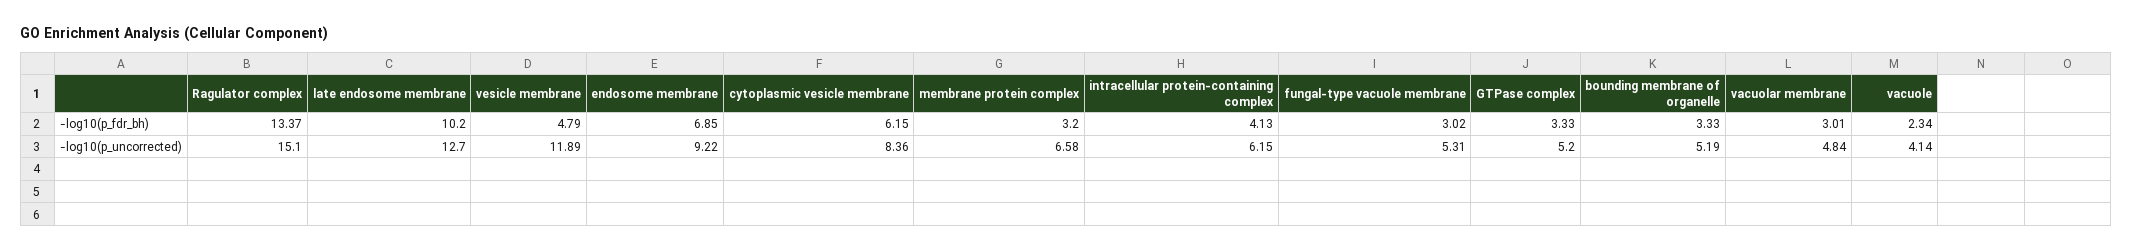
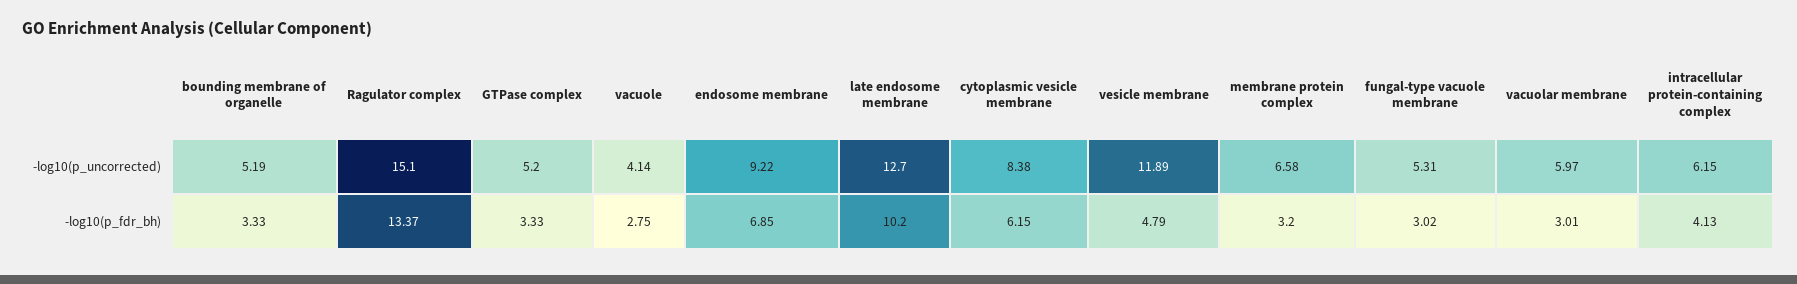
vacuole, -log10(p_fdr_bh): 2.34 -> 2.75
cytoplasmic vesicle membrane, -log10(p_uncorrected): 8.36 -> 8.38
vacuolar membrane, -log10(p_uncorrected): 4.84 -> 5.97

